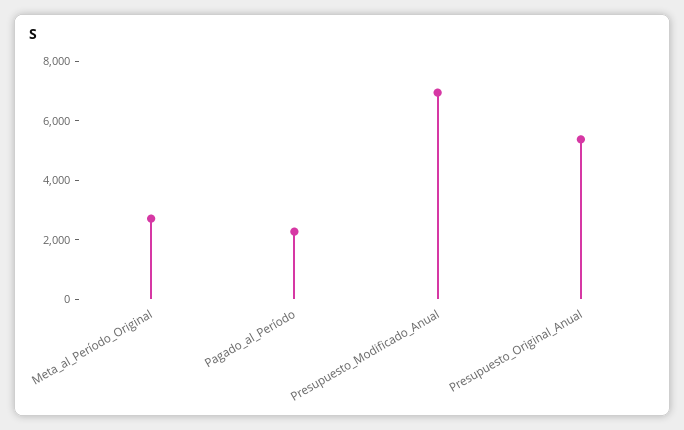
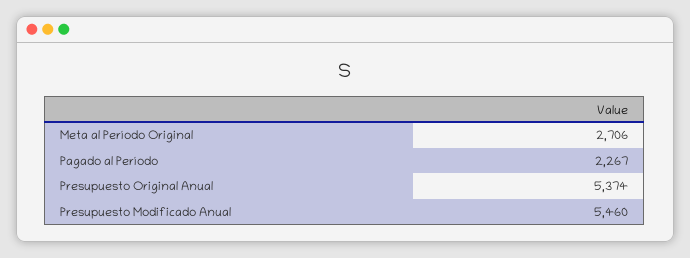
Presupuesto_Modificado_Anual: 7000 -> 5460

